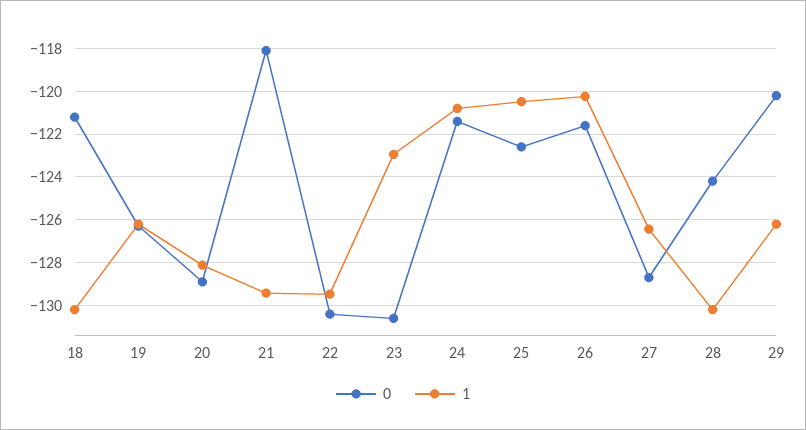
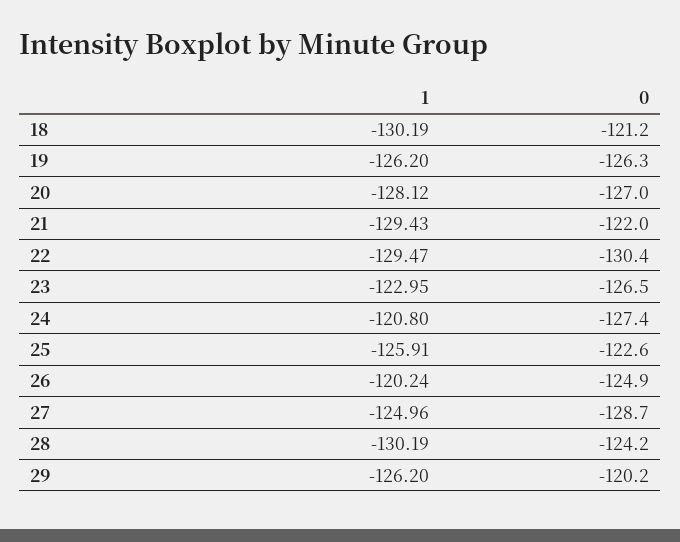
0, 20: -129 -> -127
0, 21: -118 -> -122
0, 23: -130.5 -> -126.5
0, 24: -121.5 -> -127.4
1, 25: -120.5 -> -125.91
0, 26: -121.5 -> -124.9
1, 27: -126.5 -> -124.96

